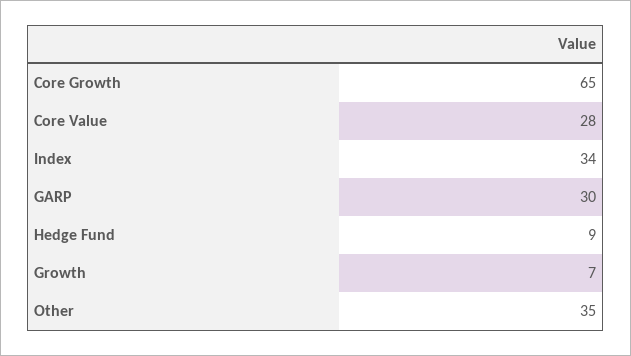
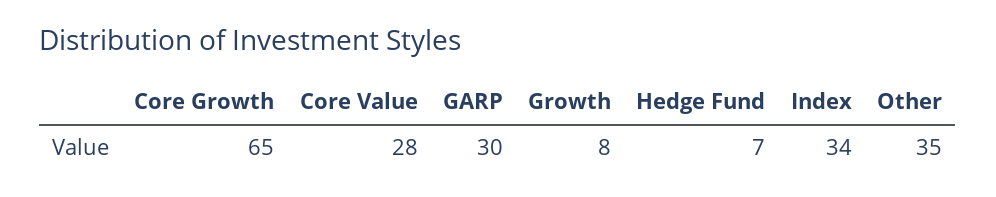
Hedge Fund: 9 -> 7
Growth: 7 -> 8

